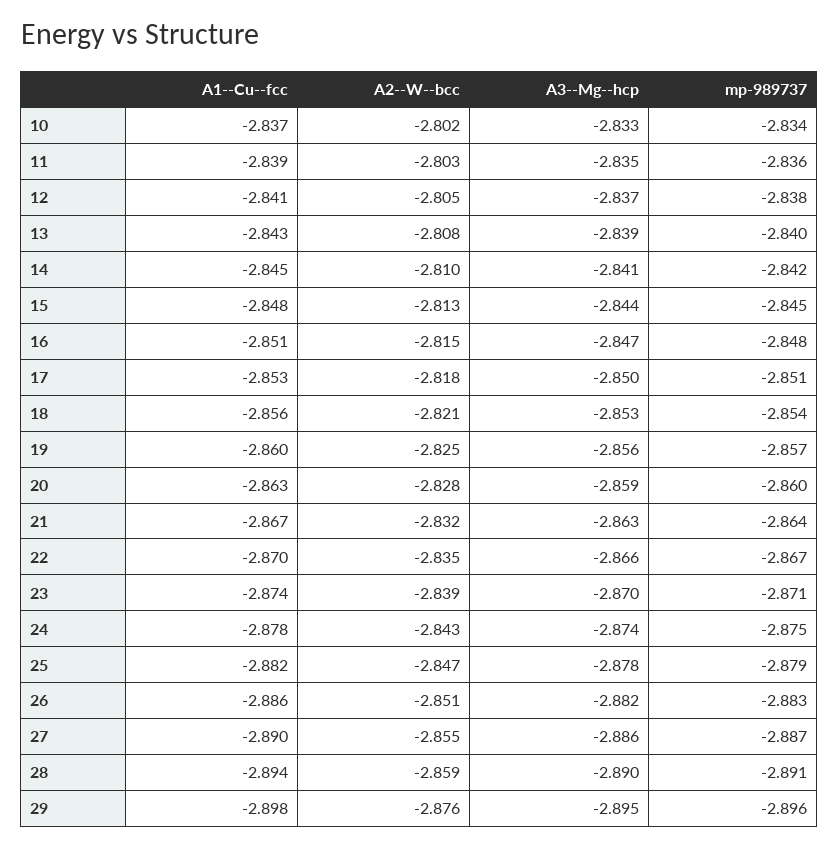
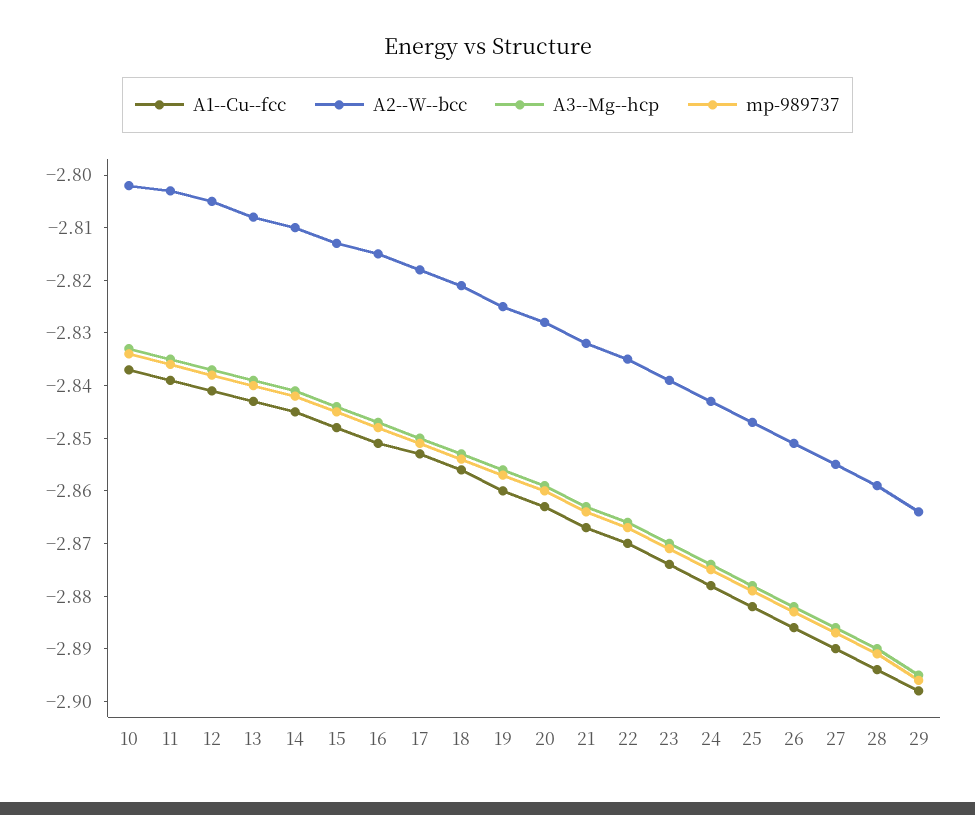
A2--W--bcc, 29: -2.876 -> -2.865

